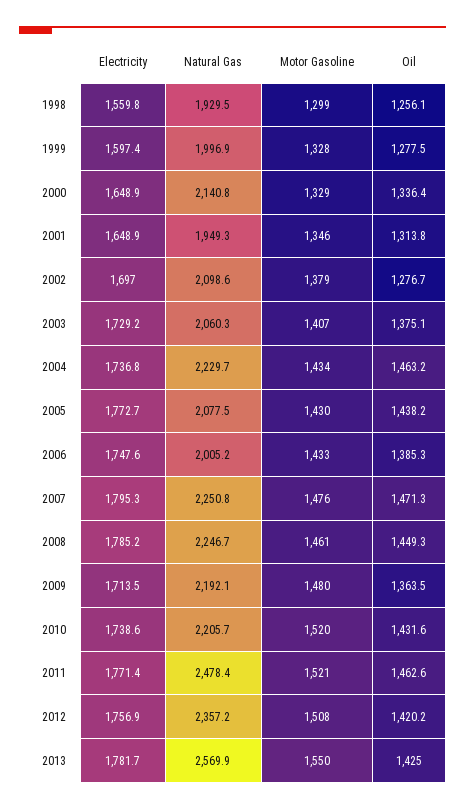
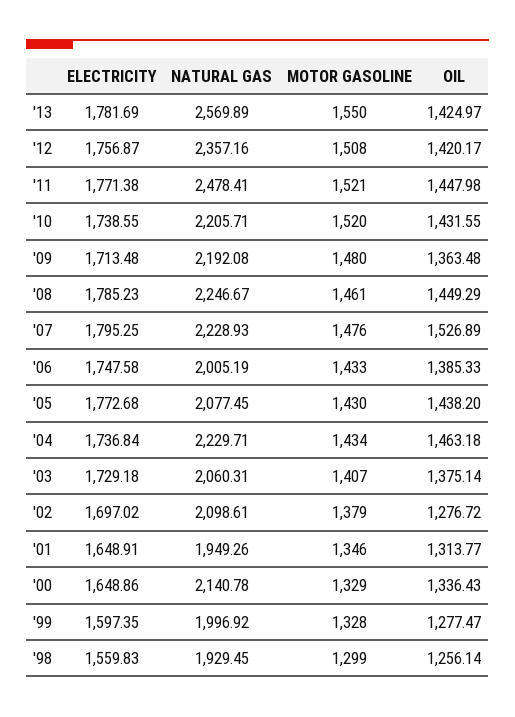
Natural Gas, 2007: 2250.8 -> 2228.93
Oil, 2007: 1471.3 -> 1526.89
Oil, 2011: 1462.6 -> 1447.98

